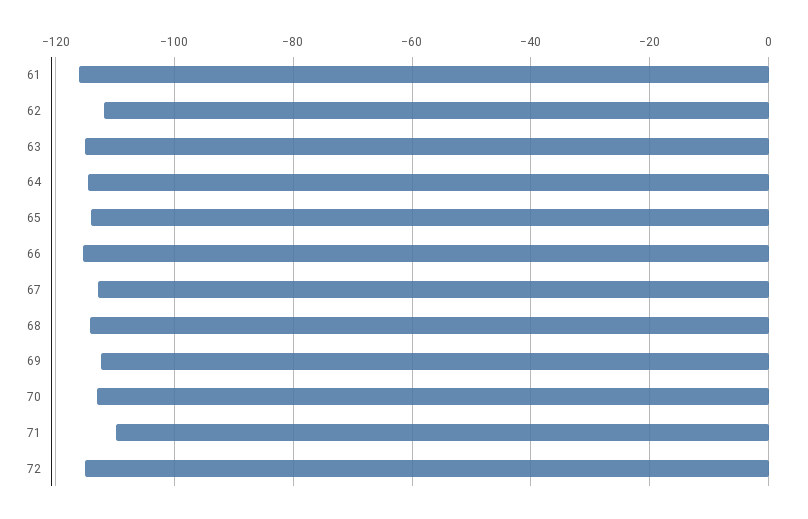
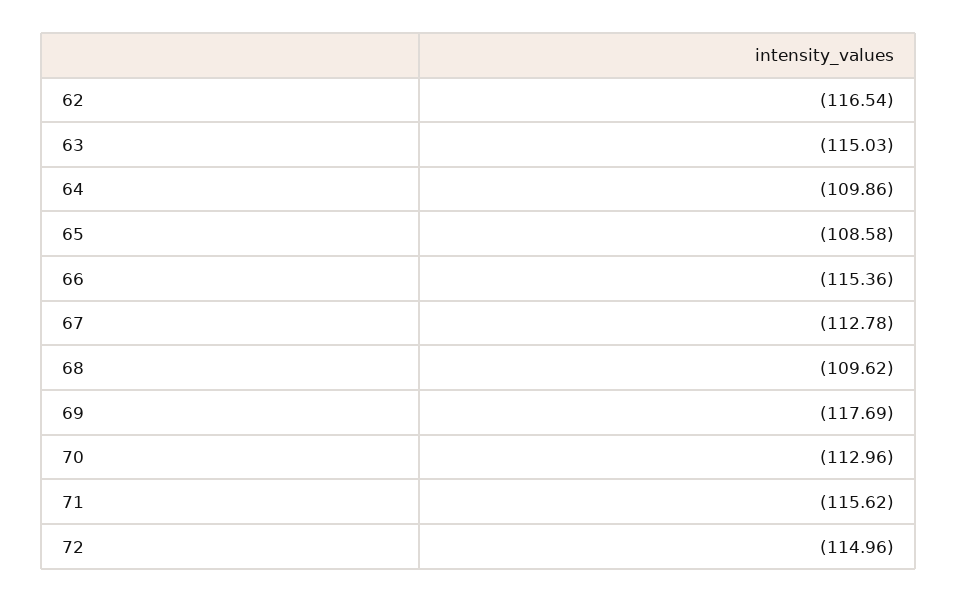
61: -116 -> none
62: -112 -> -116.54
64: -114 -> -109.86
65: -114 -> -108.58
68: -114 -> -109.62
69: -112 -> -117.69
71: -110 -> -115.62

